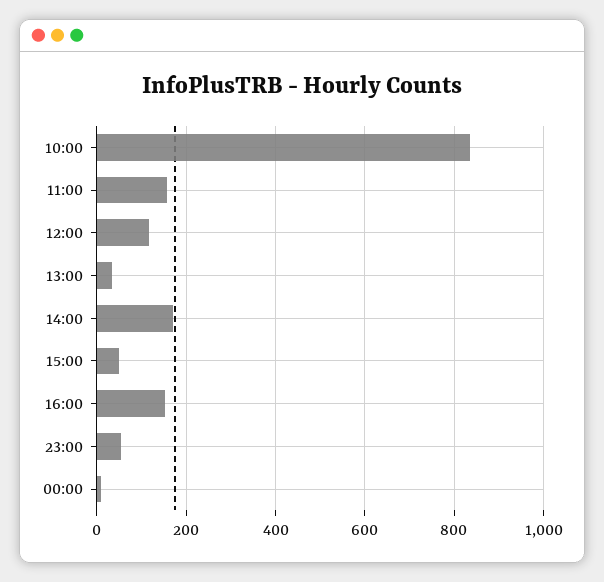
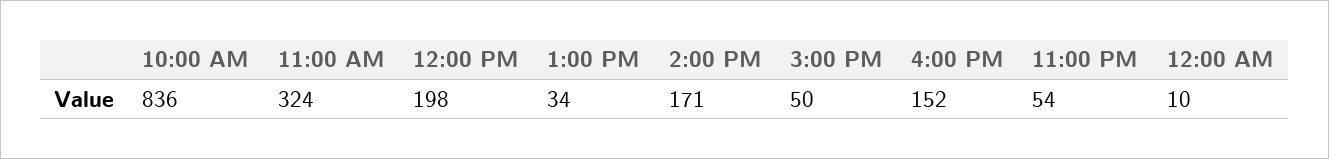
11:00: 160 -> 324
12:00: 120 -> 198

